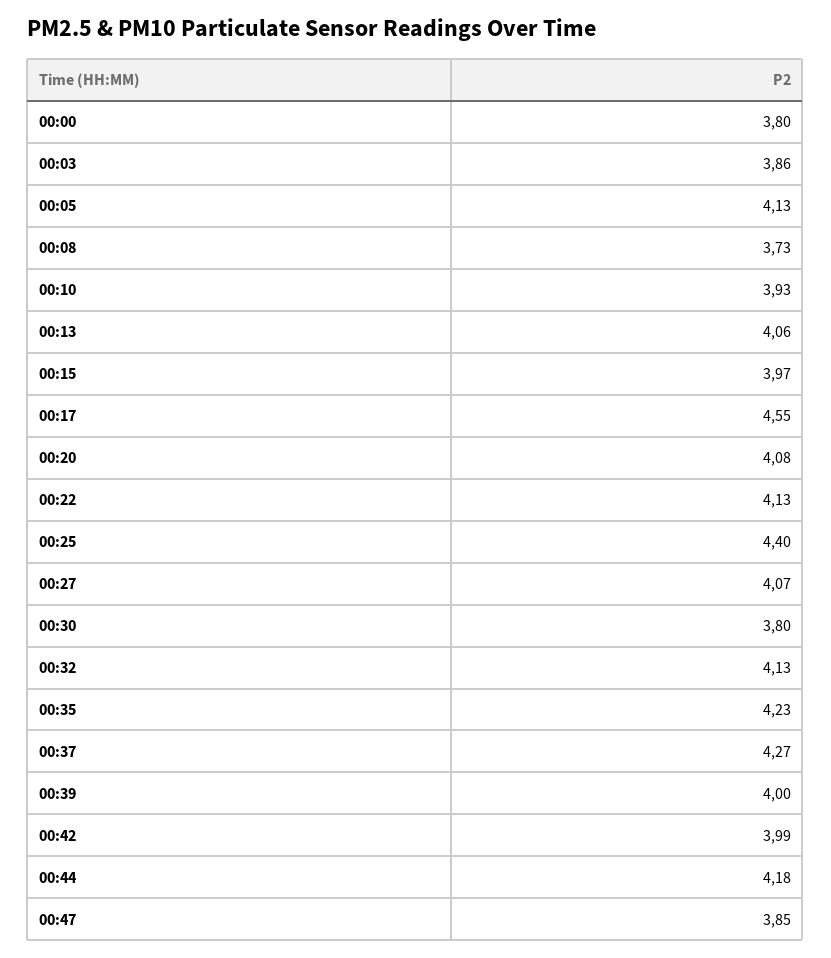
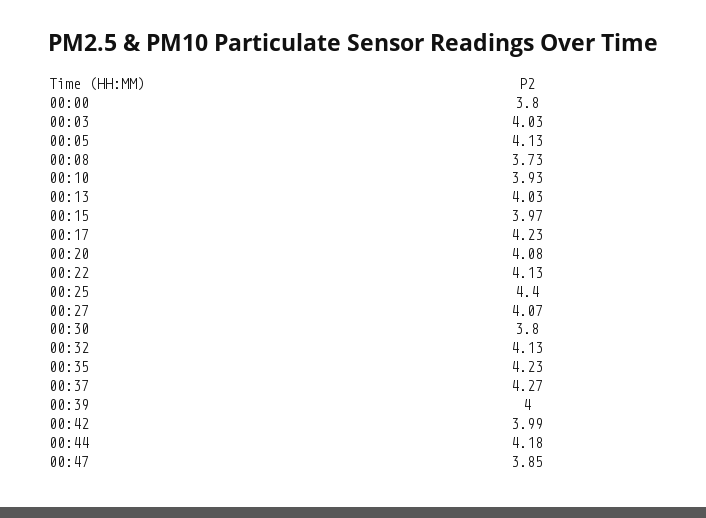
00:03: 3.86 -> 4.03
00:13: 4.06 -> 4.03
00:17: 4.55 -> 4.23

